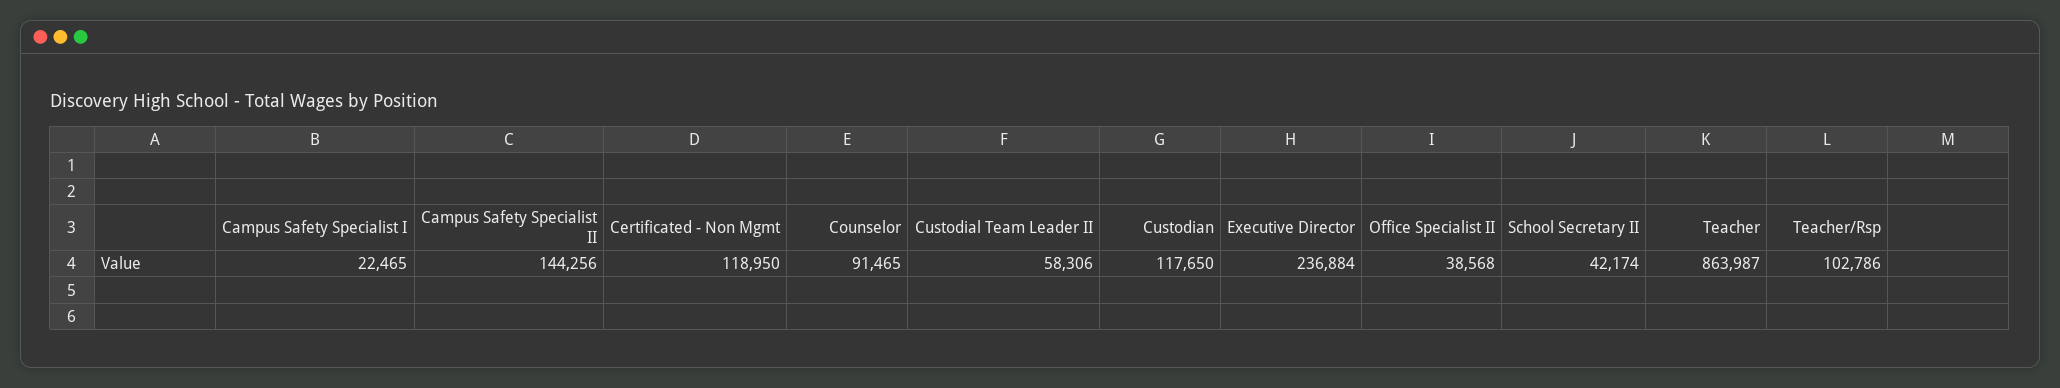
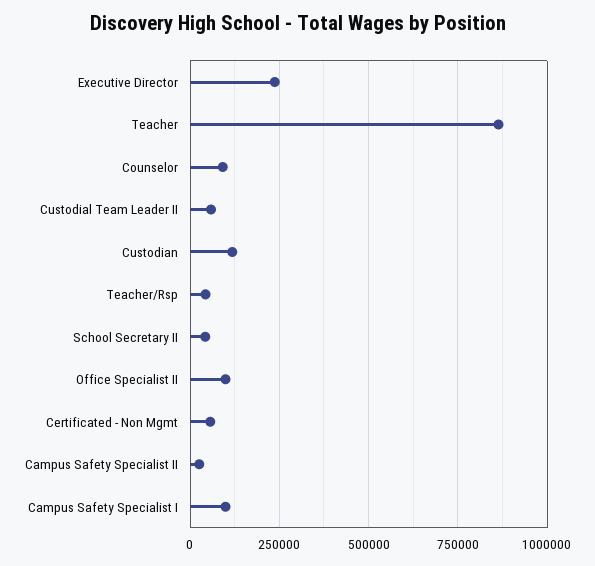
Campus Safety Specialist I: 22465 -> 100000
Campus Safety Specialist II: 144256 -> 25000
Certificated - Non Mgmt: 118950 -> 50000
Office Specialist II: 38568 -> 100000
Teacher/Rsp: 102786 -> 50000

